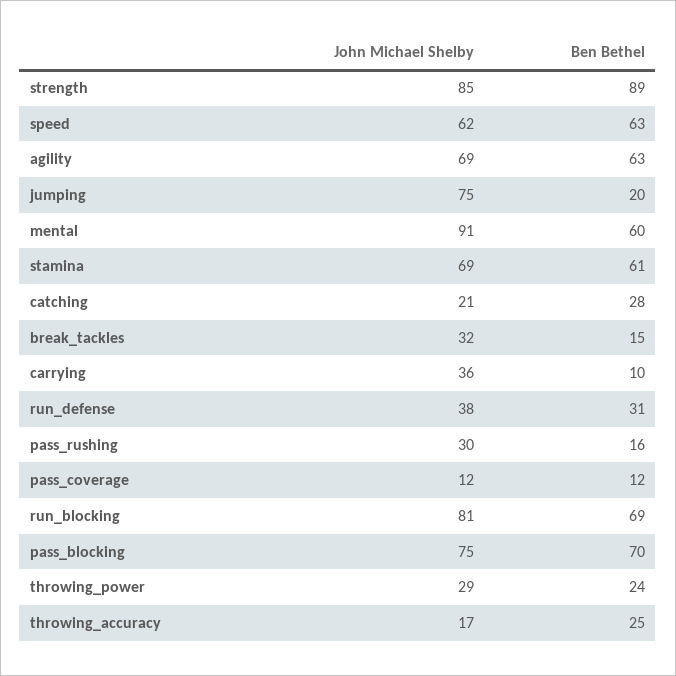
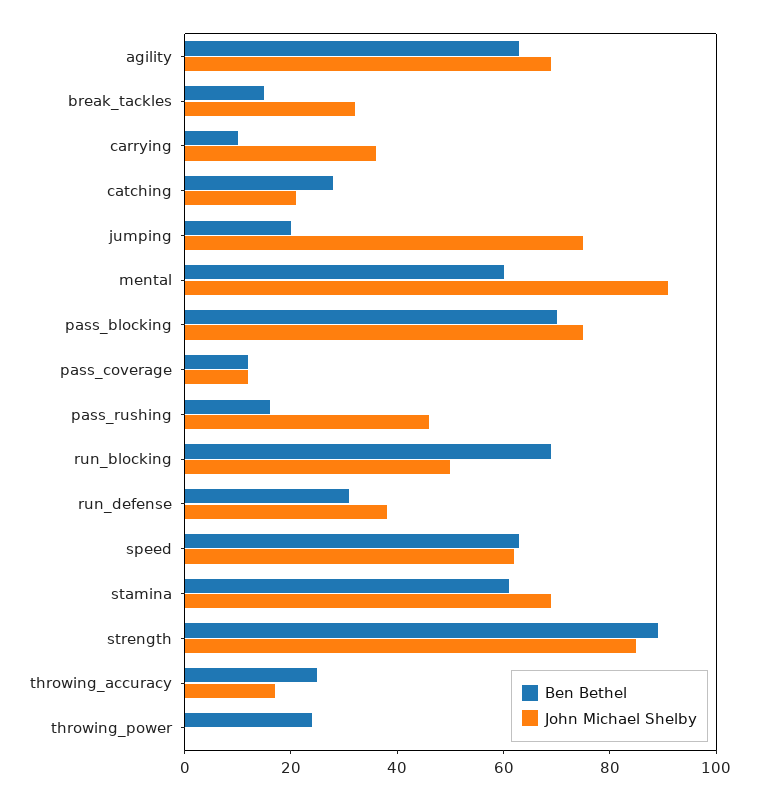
John Michael Shelby, pass_rushing: 30 -> 45
John Michael Shelby, run_blocking: 81 -> 50
John Michael Shelby, throwing_power: 29 -> 0

